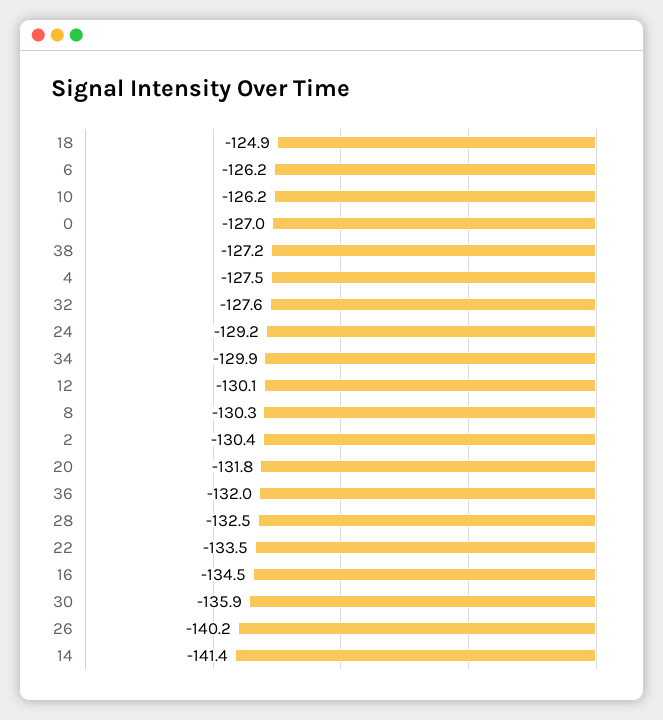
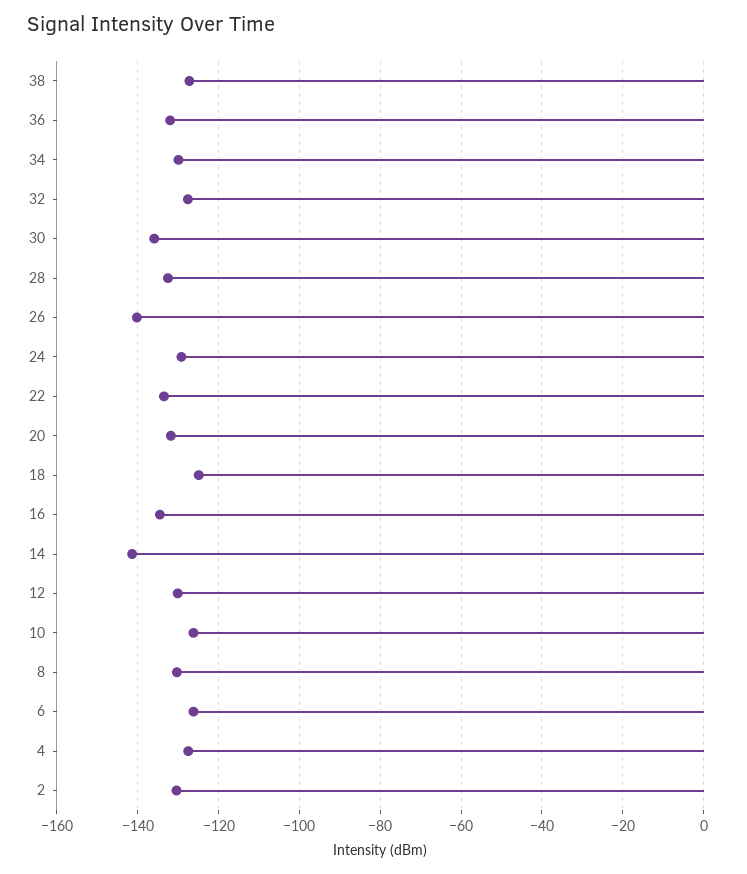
0: -127 -> none

